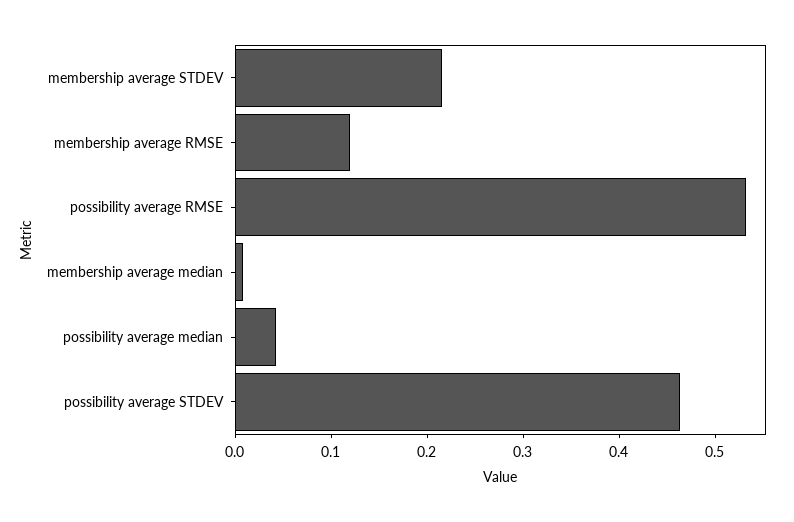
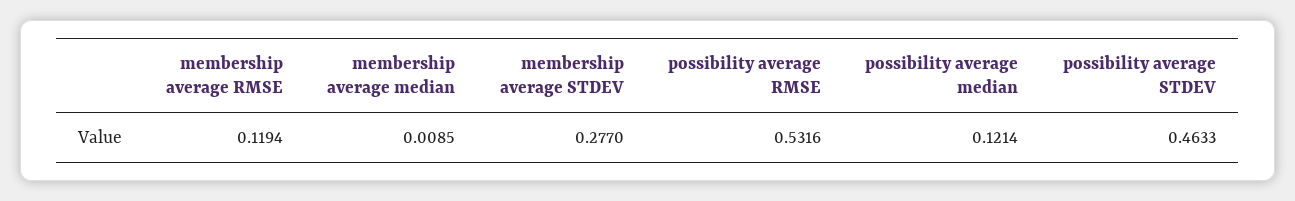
membership average STDEV: 0.22 -> 0.277
possibility average median: 0.04 -> 0.1214

